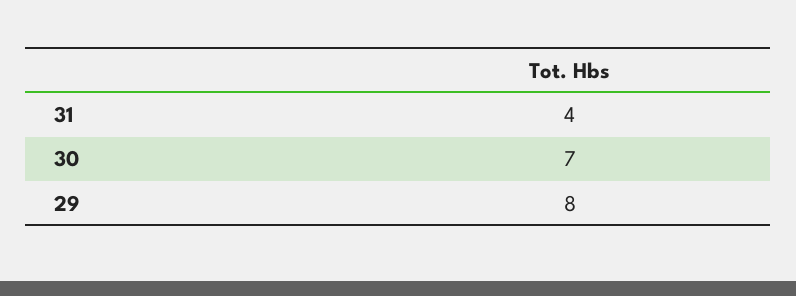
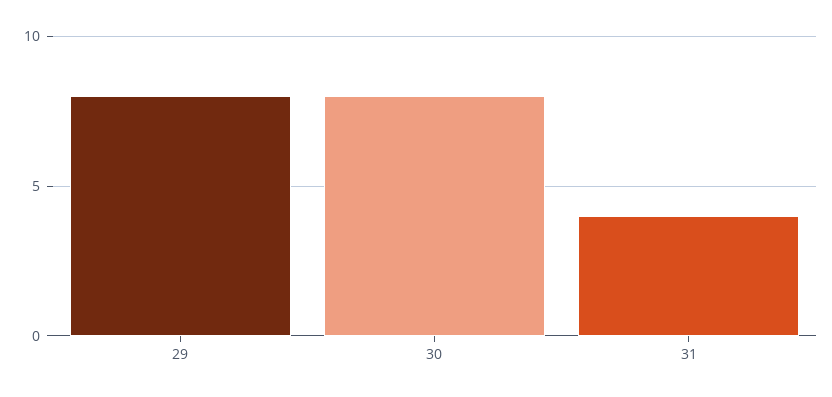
30: 7 -> 8

